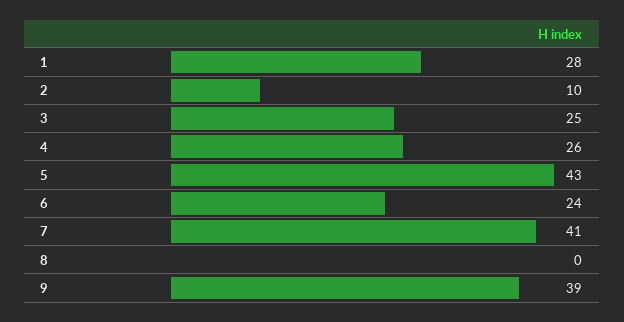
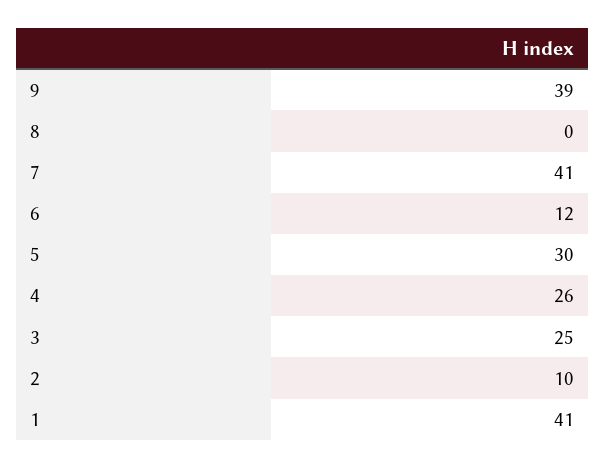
1: 28 -> 41
5: 43 -> 30
6: 24 -> 12

